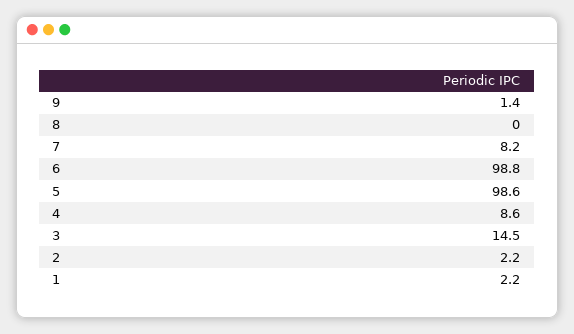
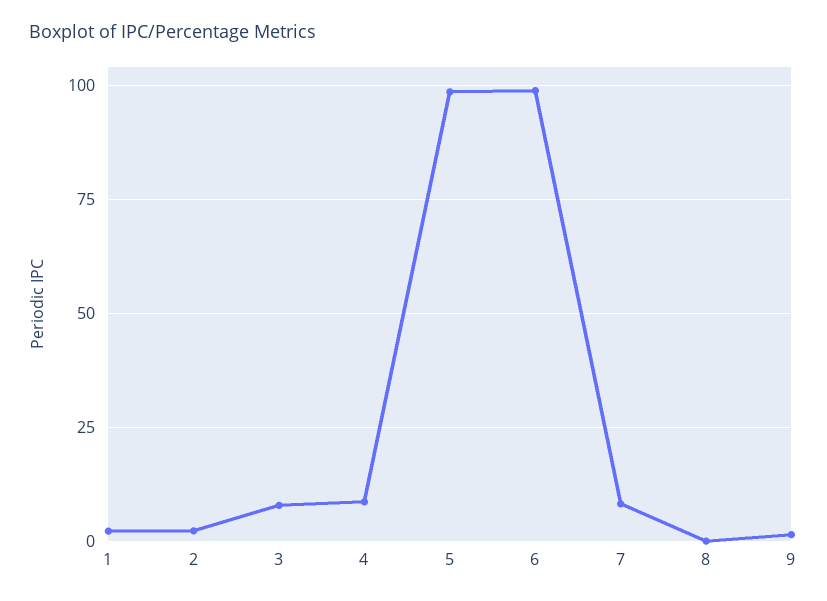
3: 14.5 -> 7.5

